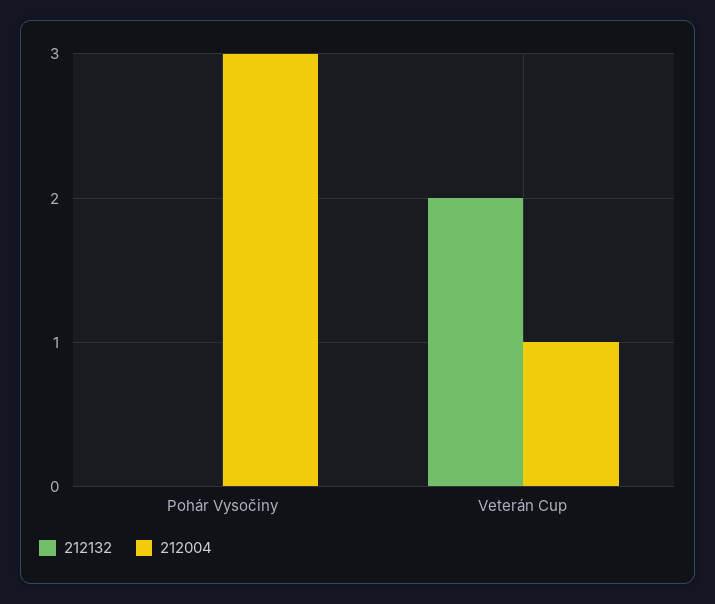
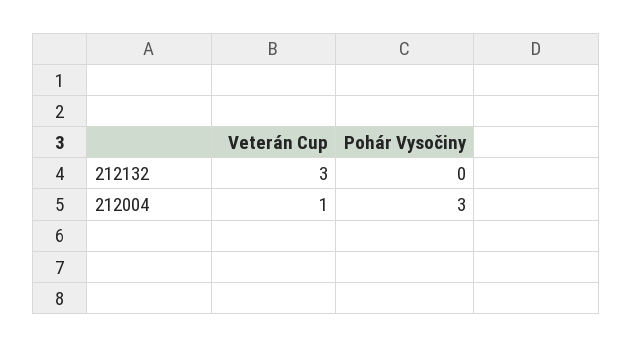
212132, Veterán Cup: 2 -> 3

